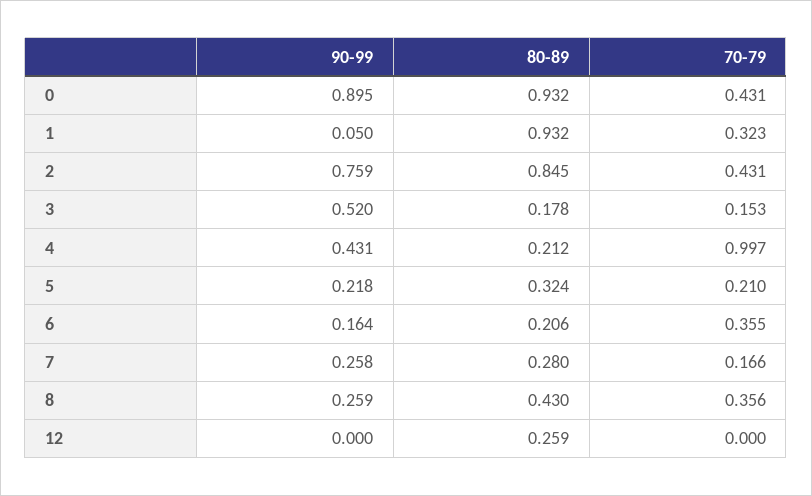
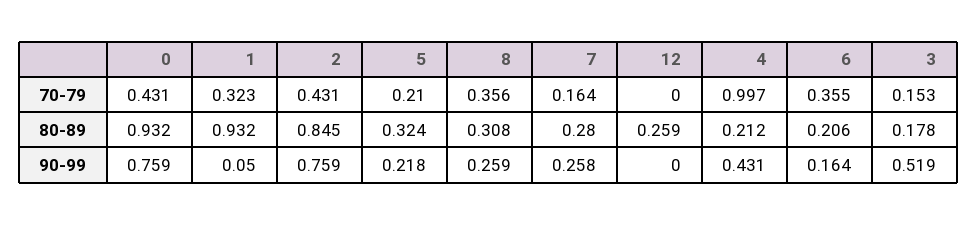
90-99, 0: 0.895 -> 0.759
90-99, 3: 0.52 -> 0.519
70-79, 7: 0.166 -> 0.164
80-89, 8: 0.43 -> 0.308

